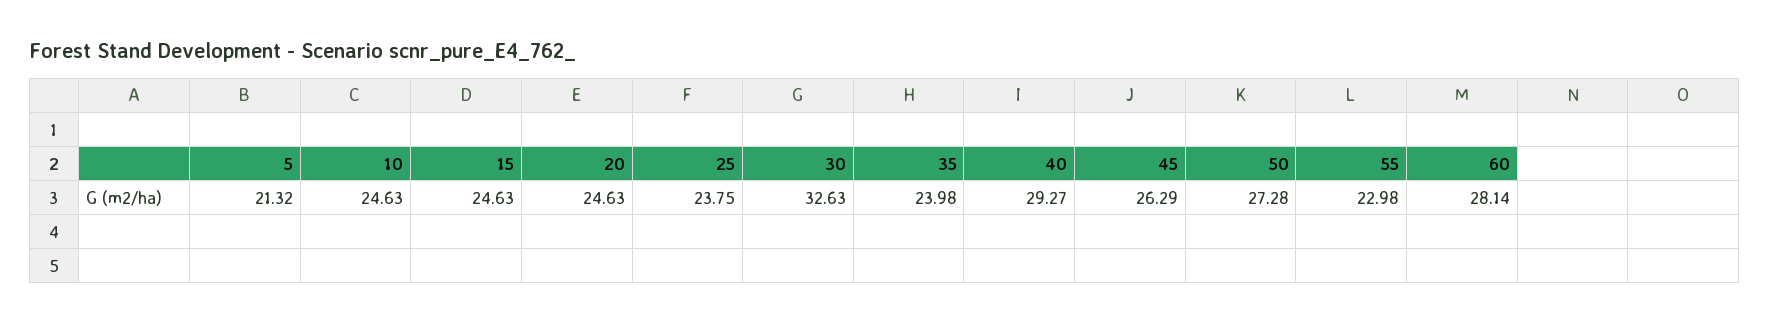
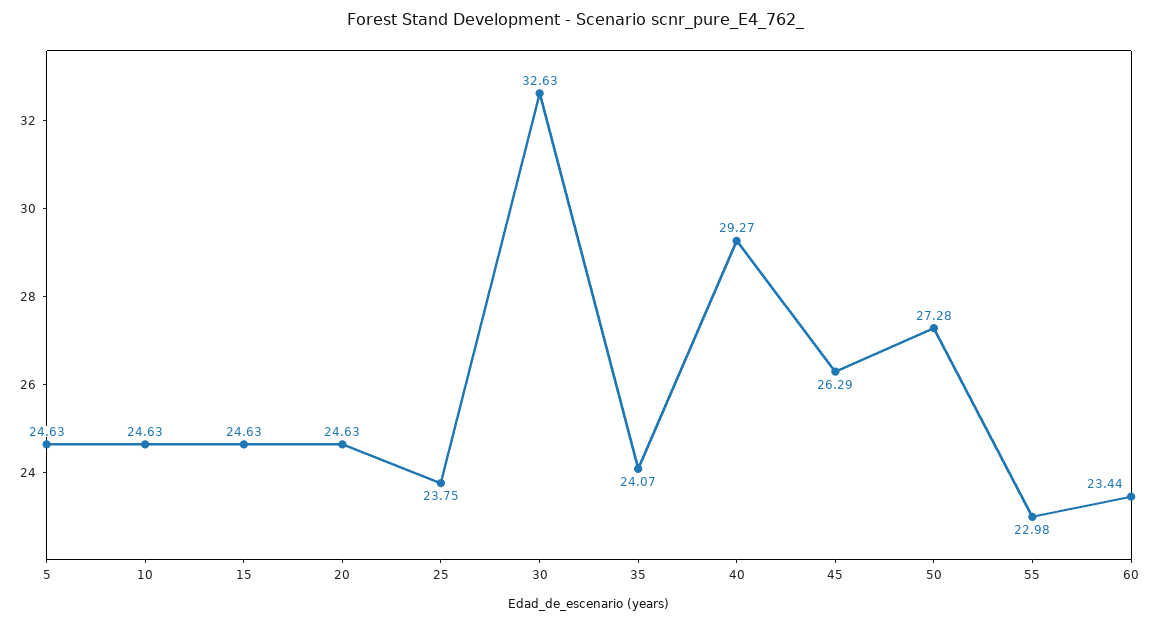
5: 21.32 -> 24.63
35: 23.98 -> 24.07
60: 28.14 -> 23.44

